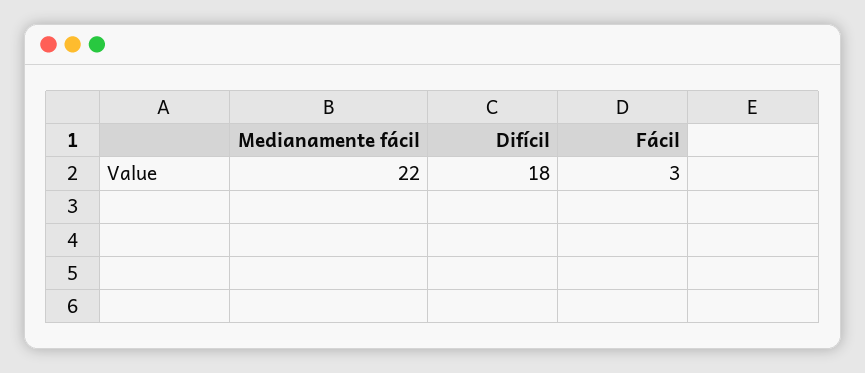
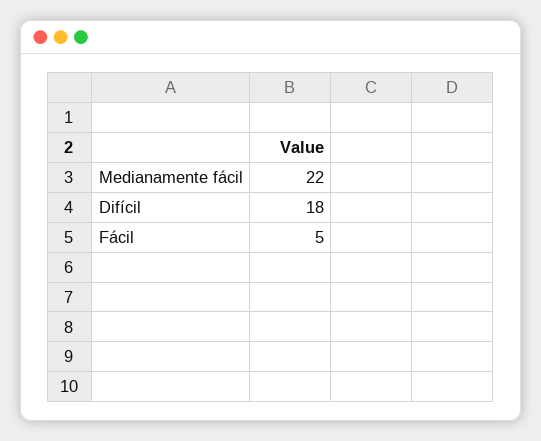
Fácil: 3 -> 5

